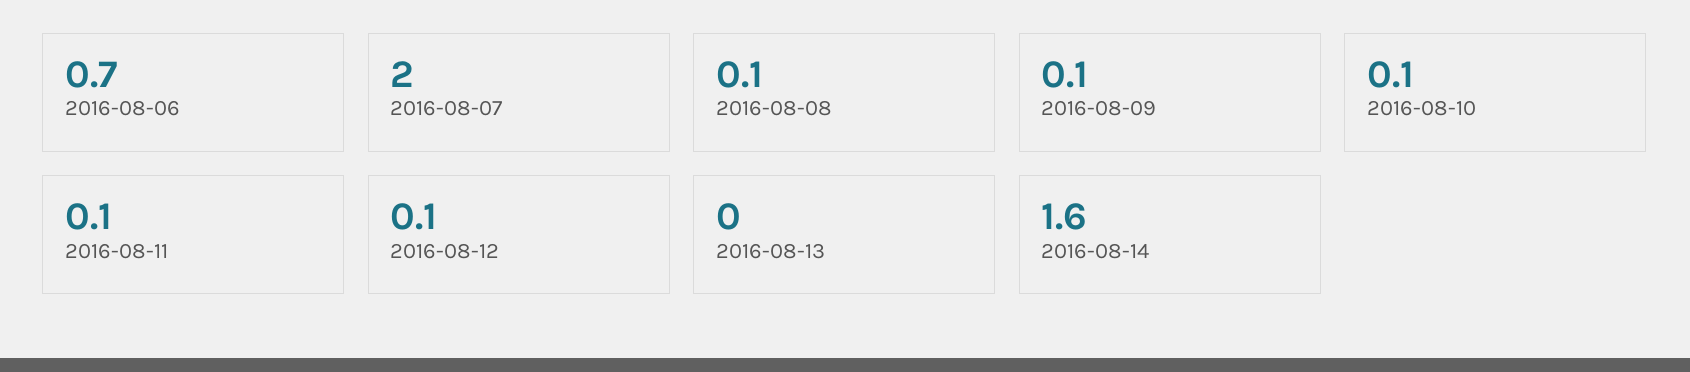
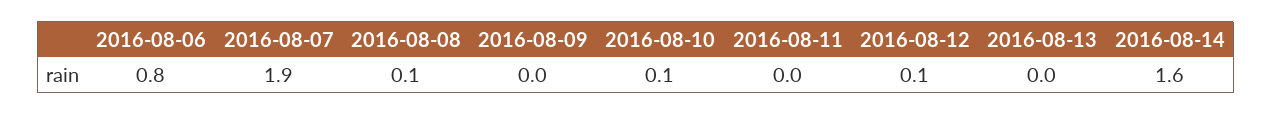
2016-08-06: 0.7 -> 0.8
2016-08-07: 2 -> 1.9
2016-08-09: 0.1 -> 0
2016-08-11: 0.1 -> 0

